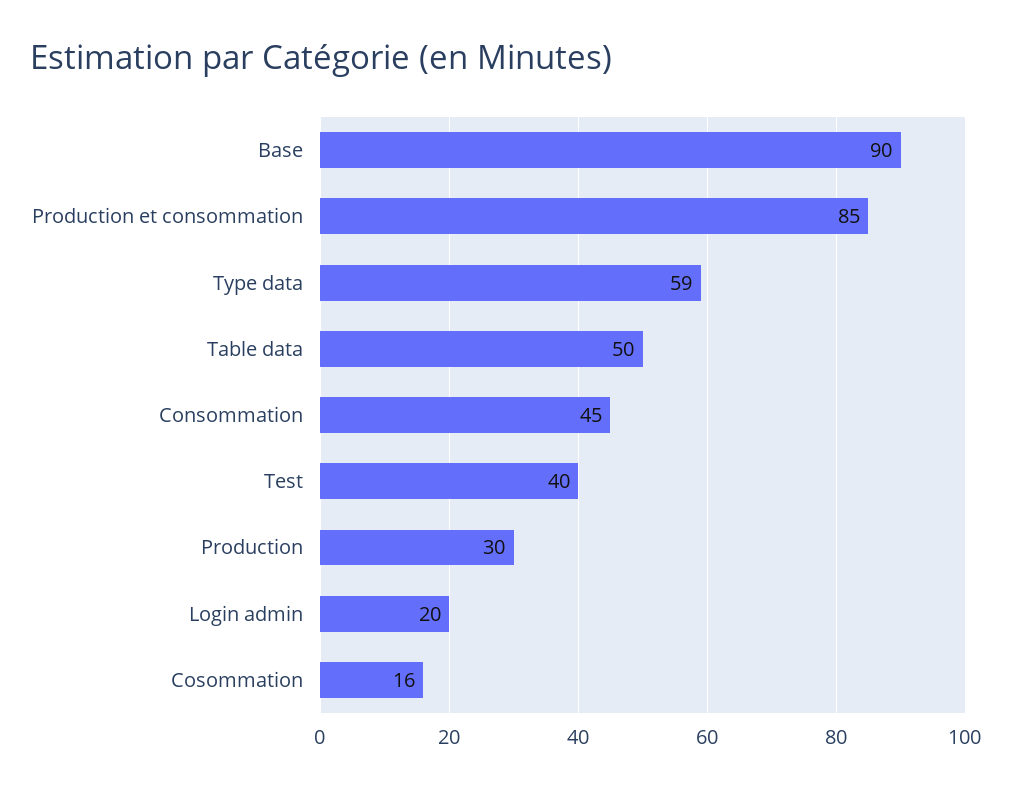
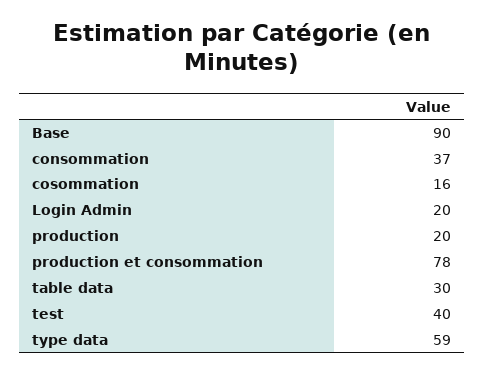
Production et consommation: 85 -> 78
Table data: 50 -> 30
Consommation: 45 -> 37
Production: 30 -> 20

